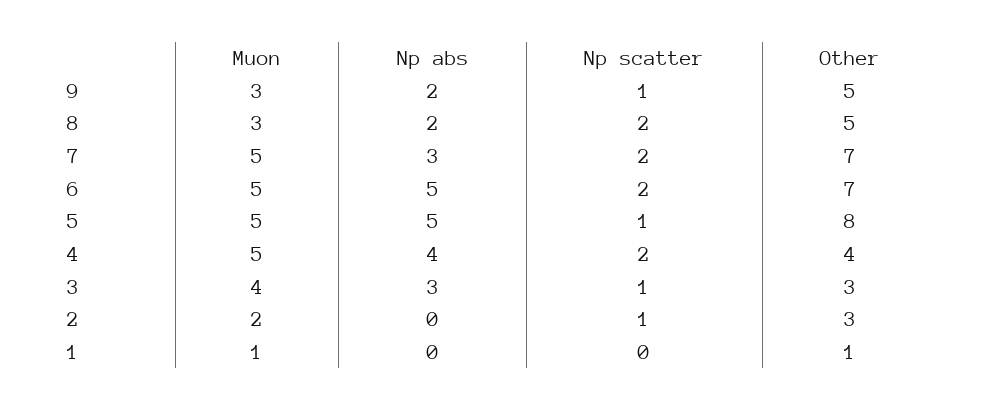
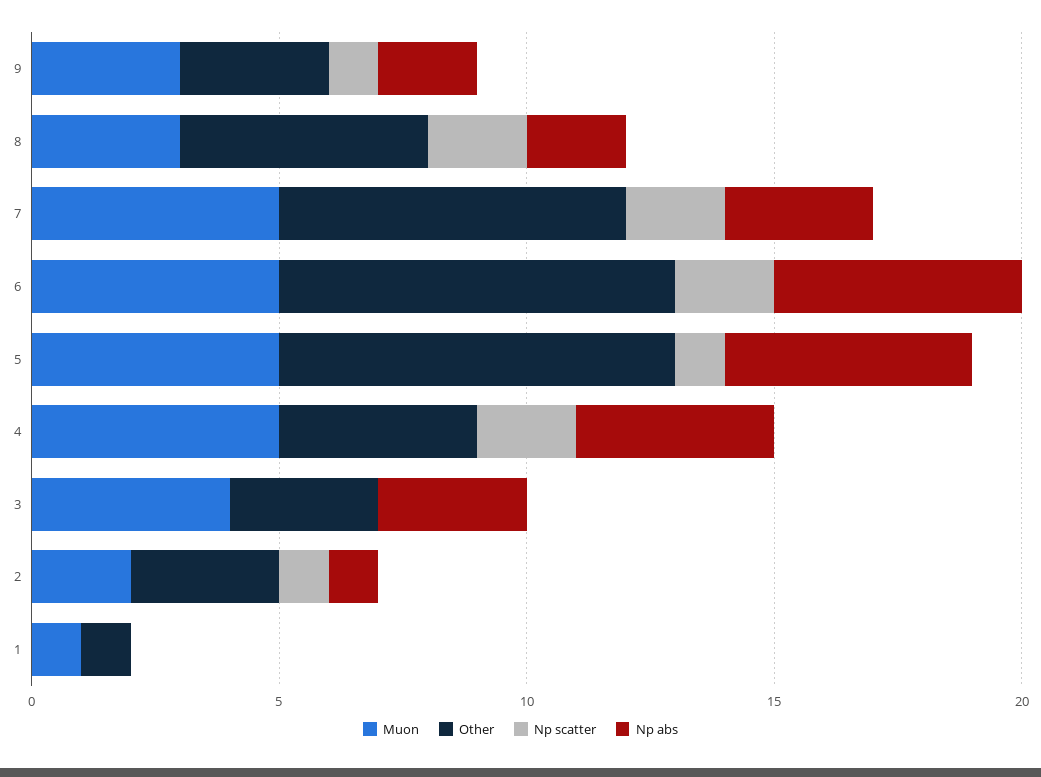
Other, 9: 5 -> 3
Other, 6: 7 -> 8
Np scatter, 3: 1 -> 0
Np abs, 2: 0 -> 1

